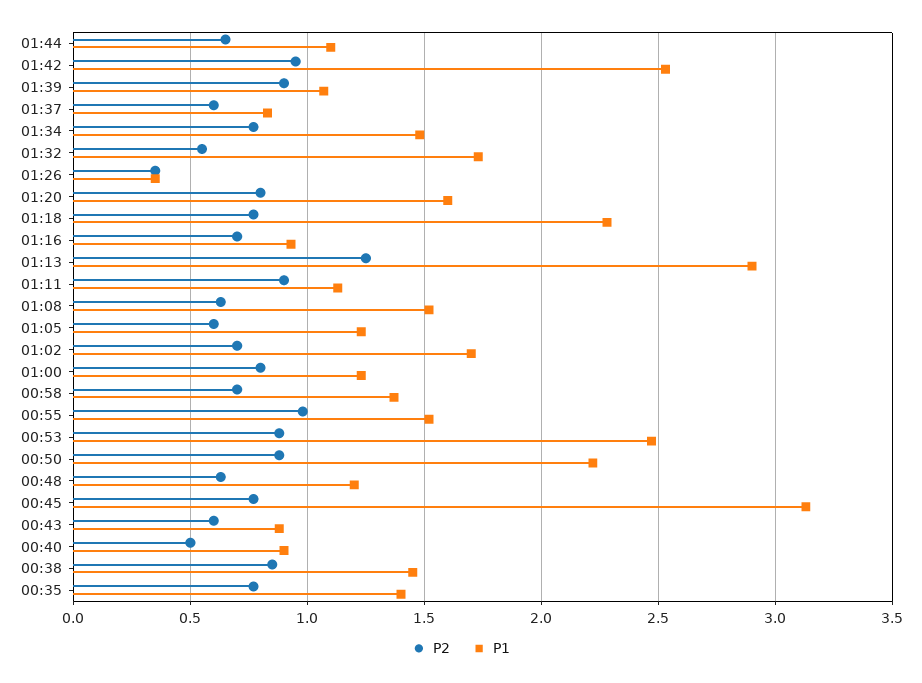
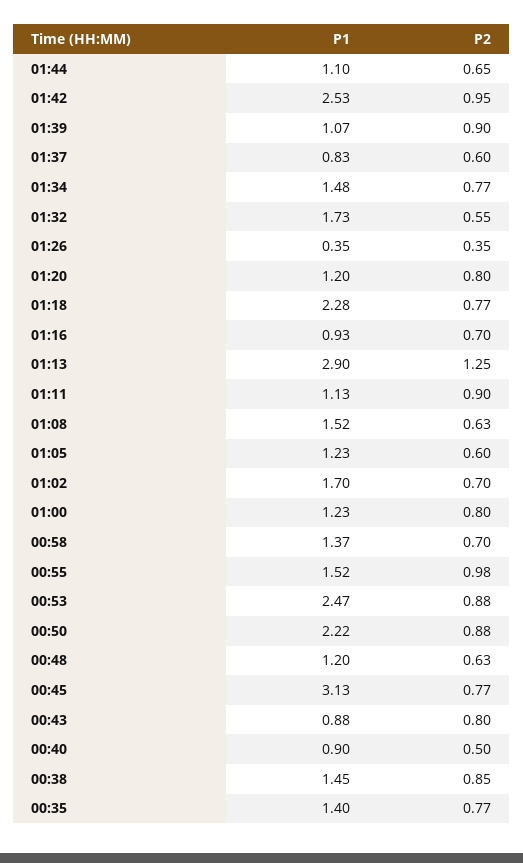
P1, 01:20: 1.6 -> 1.2
P2, 00:43: 0.6 -> 0.8

